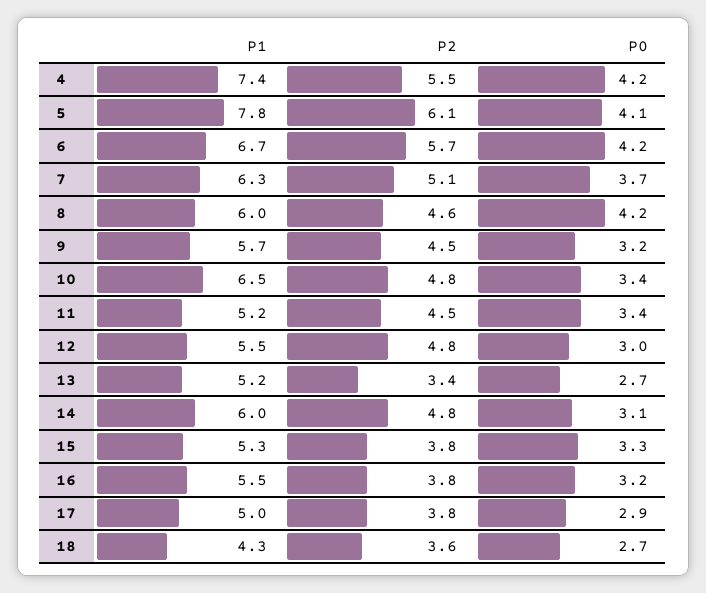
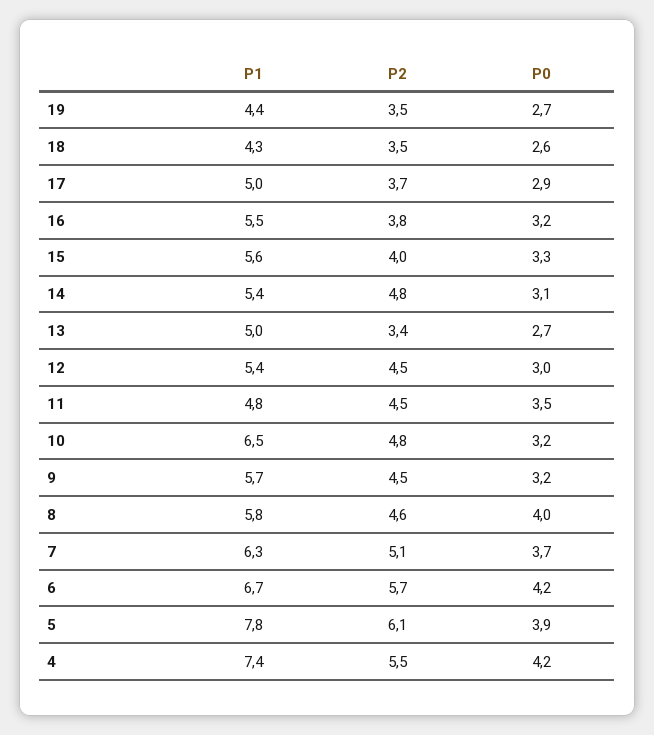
P0, 5: 4.1 -> 3.9
P1, 8: 6 -> 5.8
P0, 8: 4.2 -> 4
P0, 10: 3.4 -> 3.2
P1, 11: 5.2 -> 4.8
P0, 11: 3.4 -> 3.5
P1, 12: 5.5 -> 5.4
P2, 12: 4.8 -> 4.5
P1, 13: 5.2 -> 5
P1, 14: 6 -> 5.4
P1, 15: 5.3 -> 5.6
P2, 15: 3.8 -> 4
P2, 17: 3.8 -> 3.7
P2, 18: 3.6 -> 3.5
P0, 18: 2.7 -> 2.6
P1, 19: none -> 4.4
P2, 19: none -> 3.5
P0, 19: none -> 2.7

